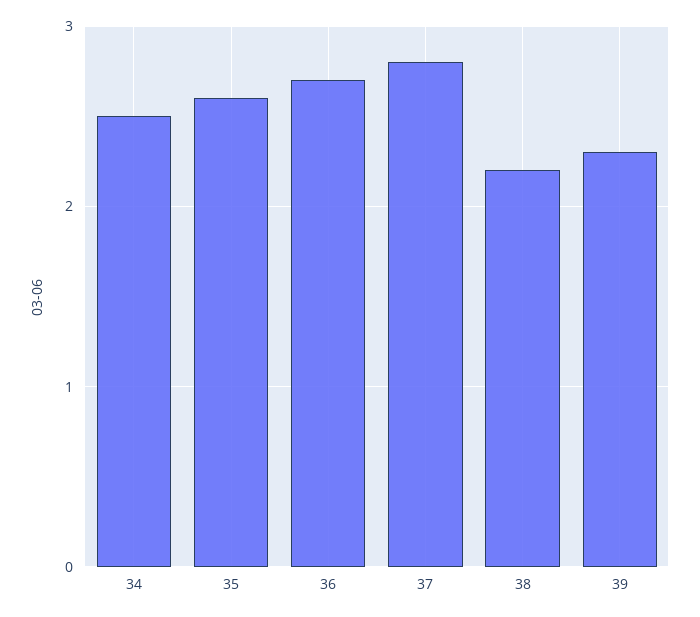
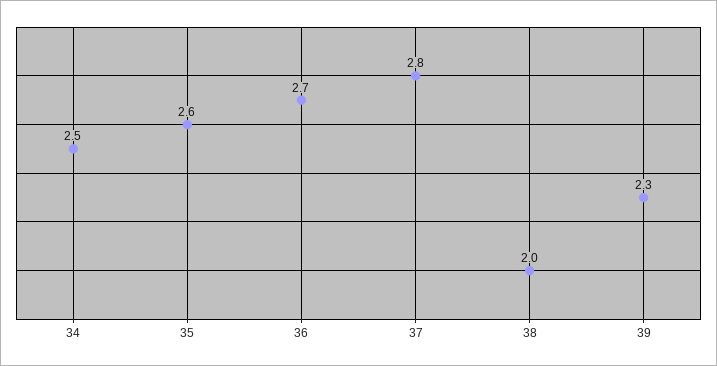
38: 2.2 -> 2

